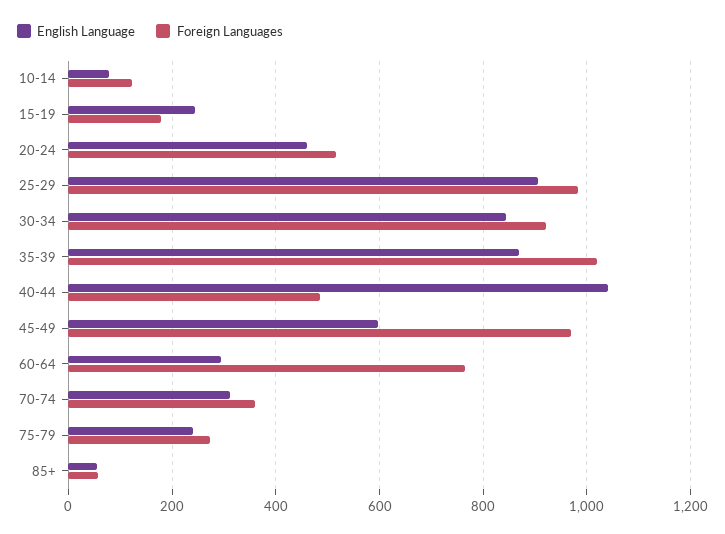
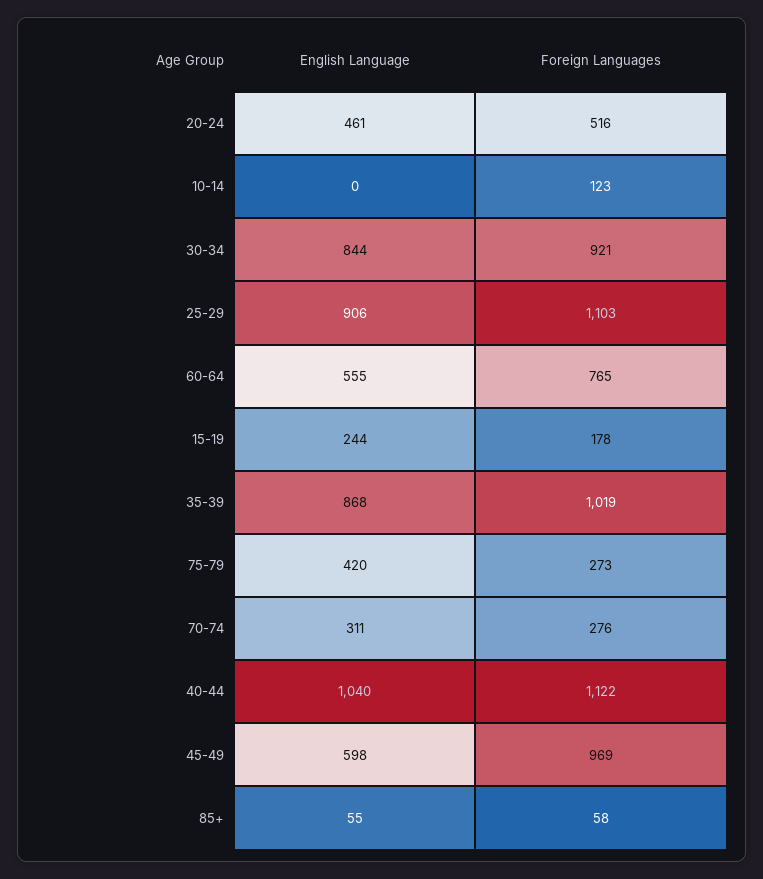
English Language, 10-14: 80 -> 0
Foreign Languages, 25-29: 980 -> 1103
Foreign Languages, 40-44: 480 -> 1122
English Language, 60-64: 300 -> 555
Foreign Languages, 70-74: 360 -> 276
English Language, 75-79: 240 -> 420

